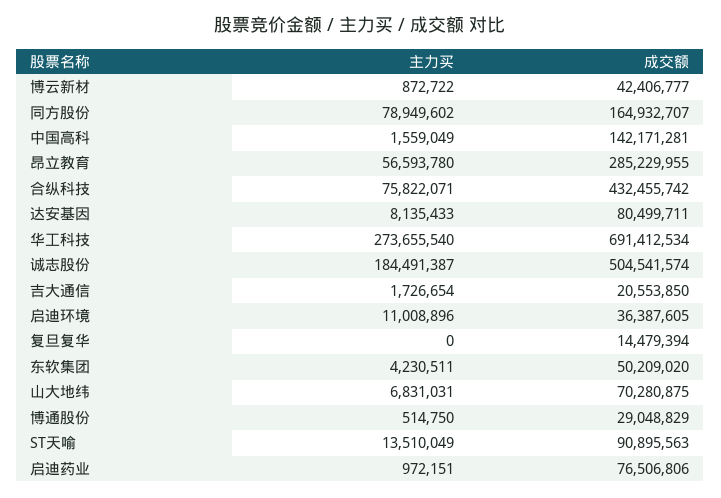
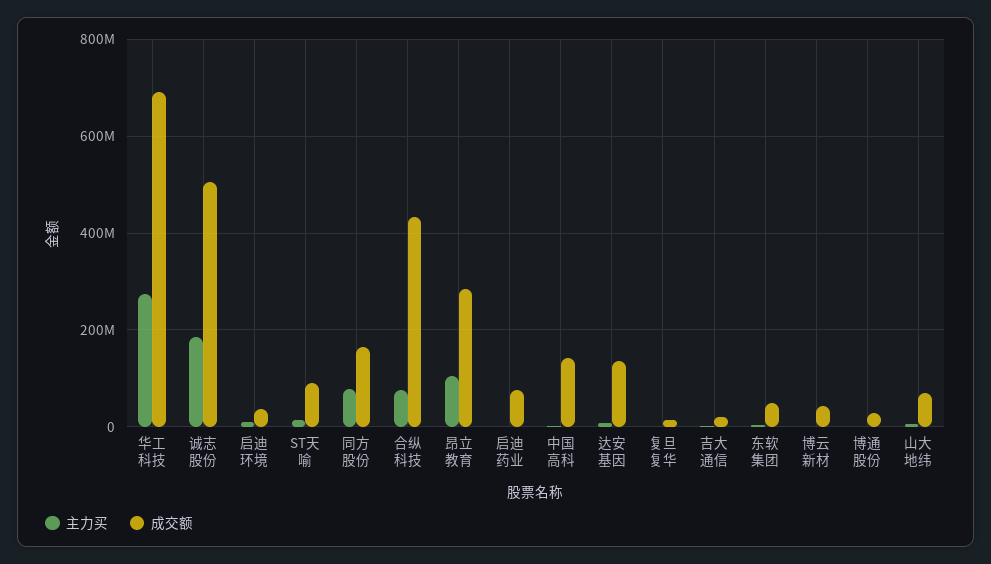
主力买, 昂立教育: 56593780 -> 100000000
成交额, 达安基因: 80499711 -> 140000000

